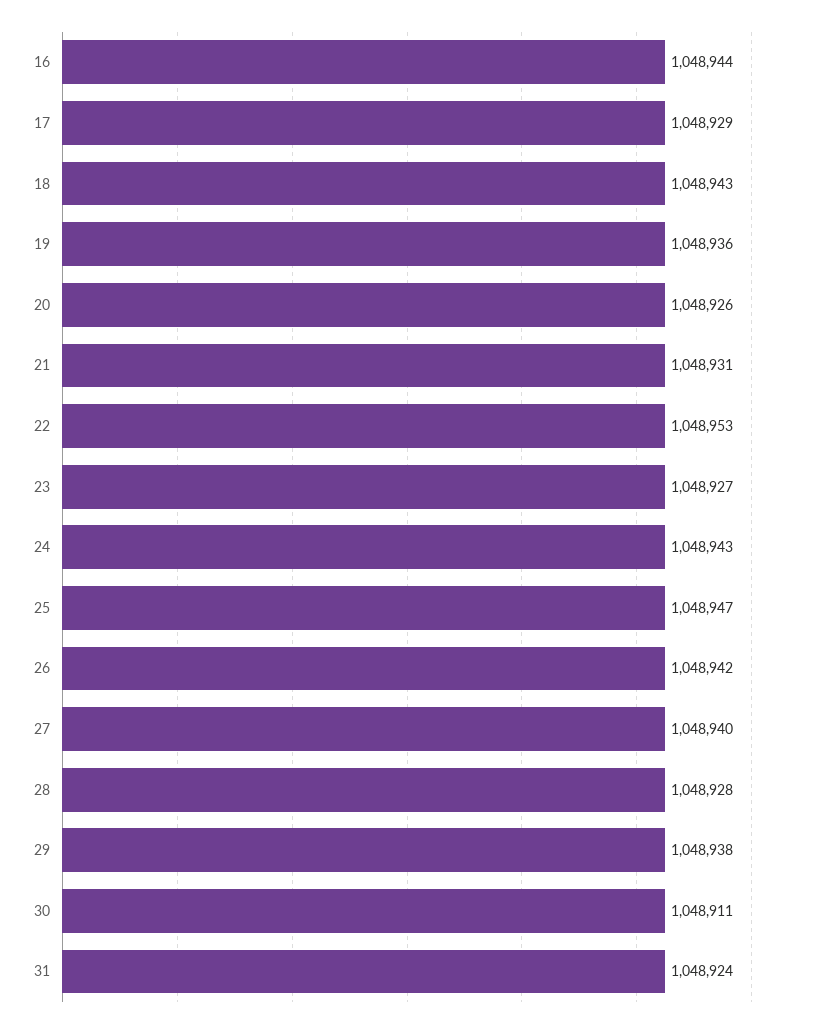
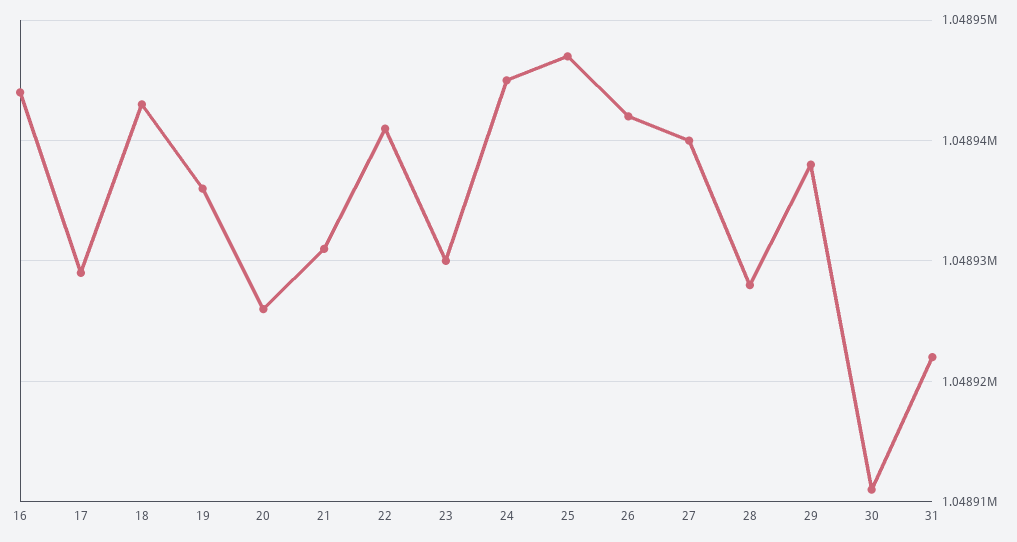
22: 1048953 -> 1048941
23: 1048927 -> 1048930
24: 1048943 -> 1048945
31: 1048924 -> 1048922

